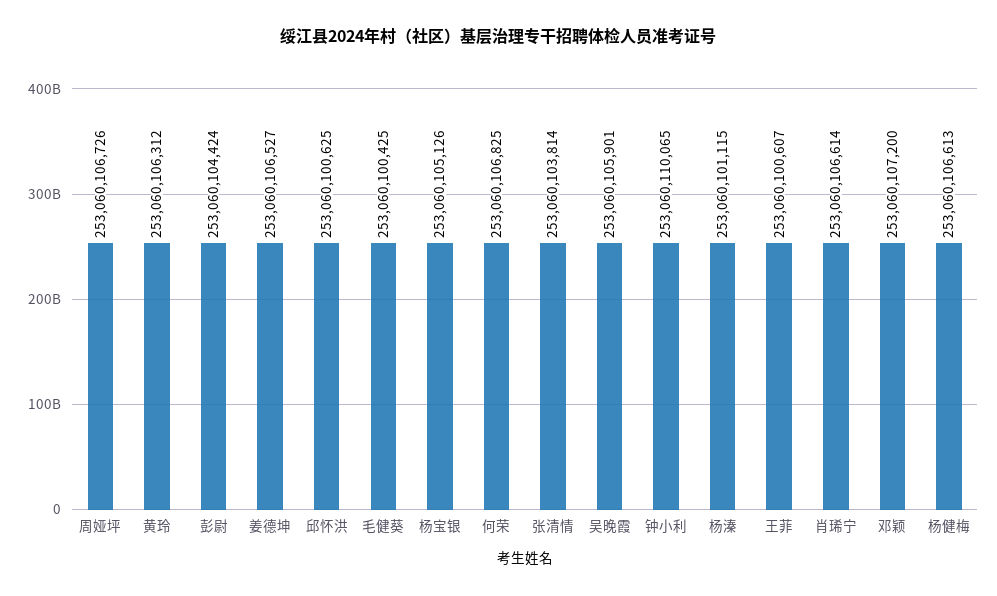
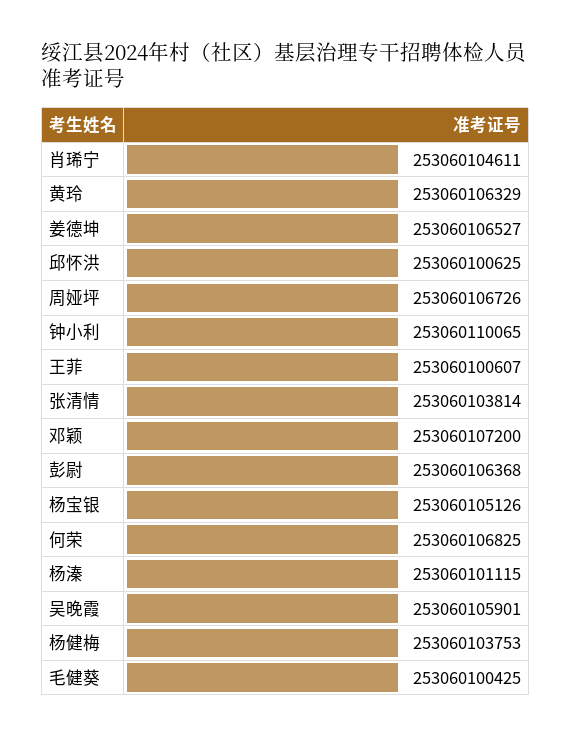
黄玲: 253060106312 -> 253060106329
彭尉: 253060104424 -> 253060106368
肖琋宁: 253060106614 -> 253060104611
杨健梅: 253060106613 -> 253060103753

